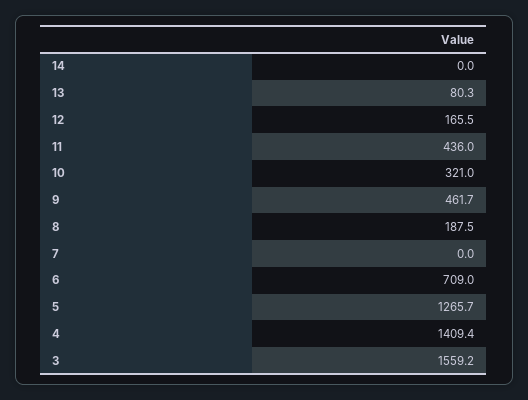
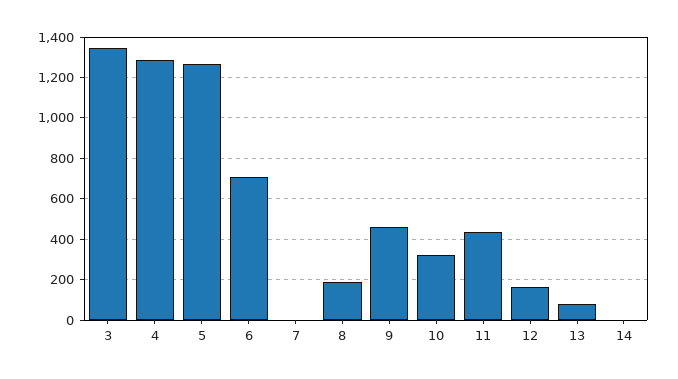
4: 1409.4 -> 1300
3: 1559.2 -> 1350

